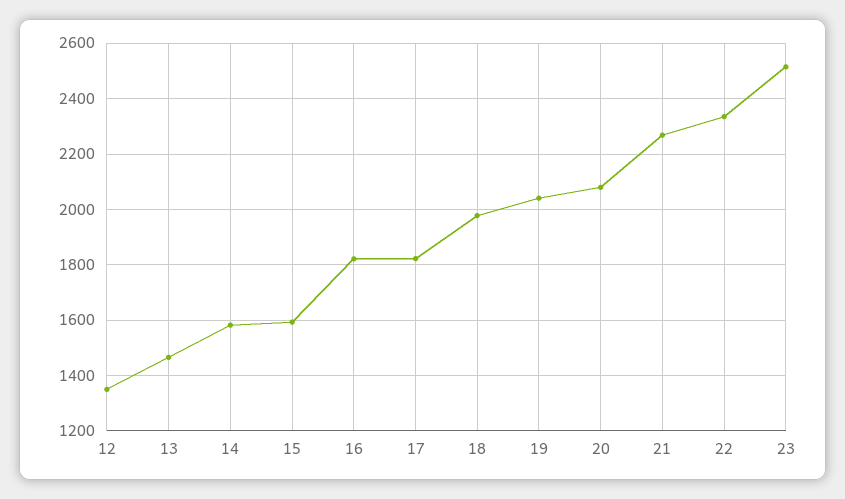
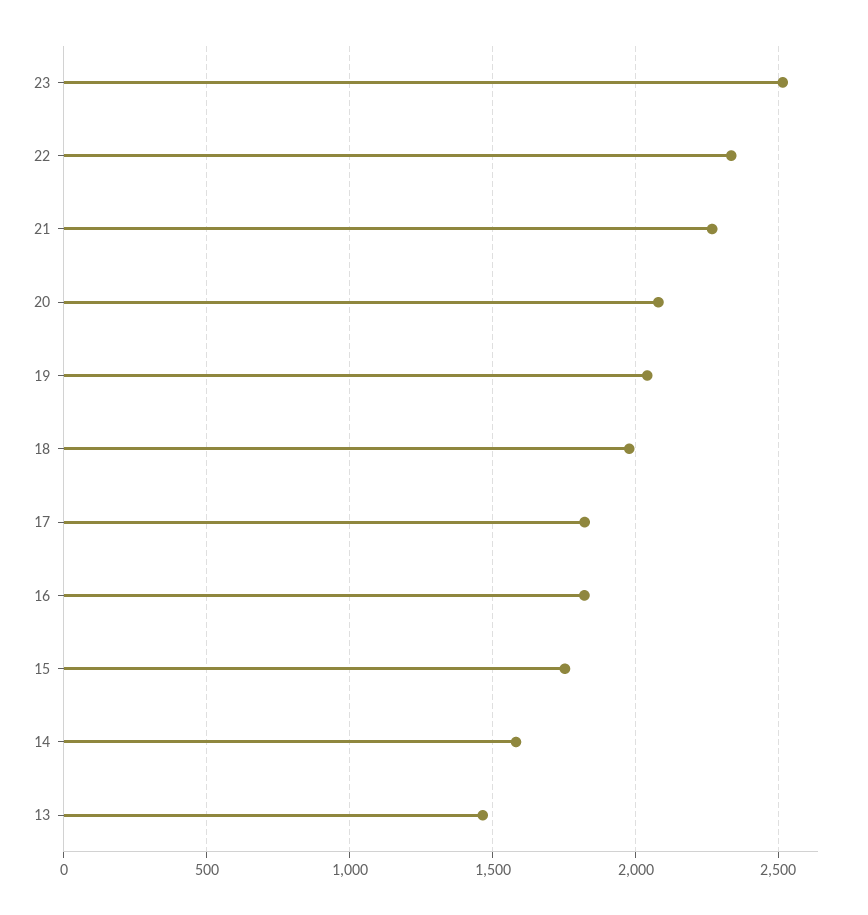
12: 1350 -> none
15: 1600 -> 1750

